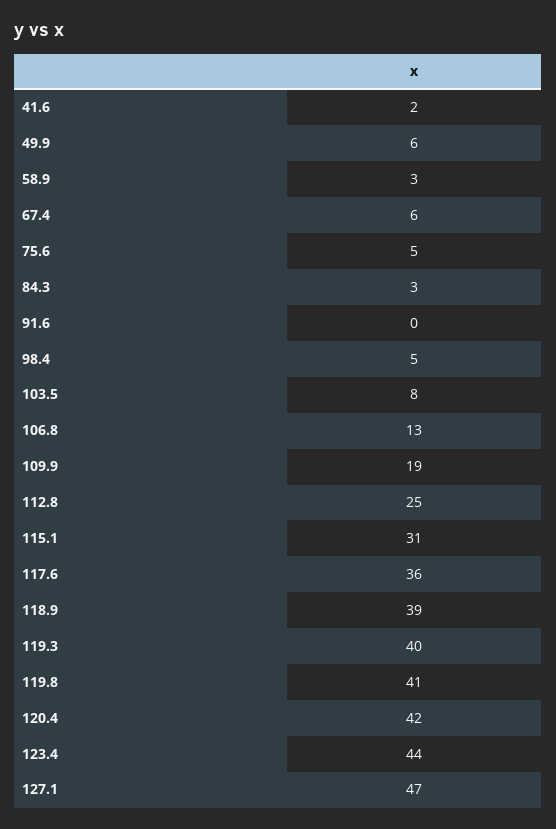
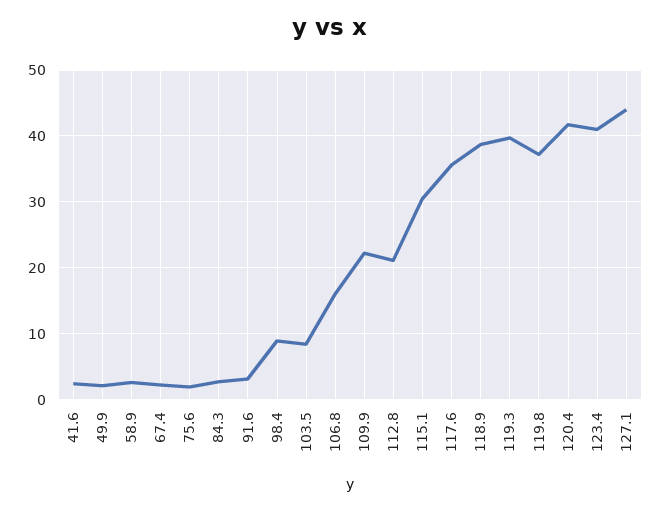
49.9: 6 -> 2
67.4: 6 -> 2
75.6: 5 -> 2
91.6: 0 -> 3
98.4: 5 -> 9
106.8: 13 -> 16
109.9: 19 -> 22
112.8: 25 -> 21
119.8: 41 -> 37
123.4: 44 -> 41
127.1: 47 -> 44

